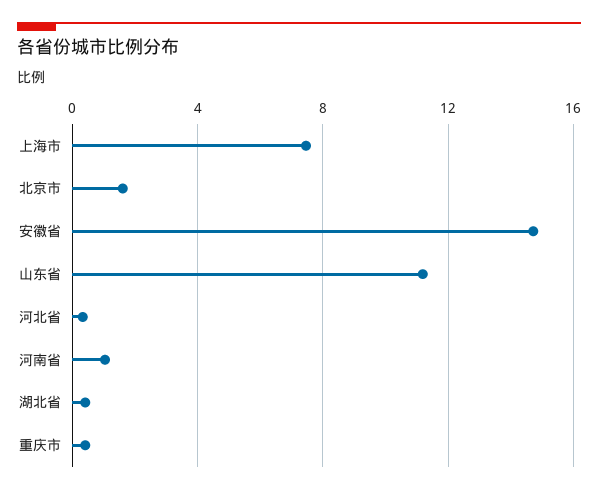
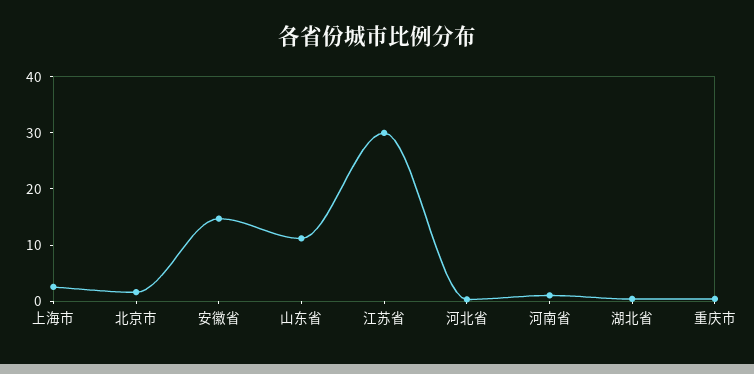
上海市: 7.5 -> 2
江苏省: none -> 30

